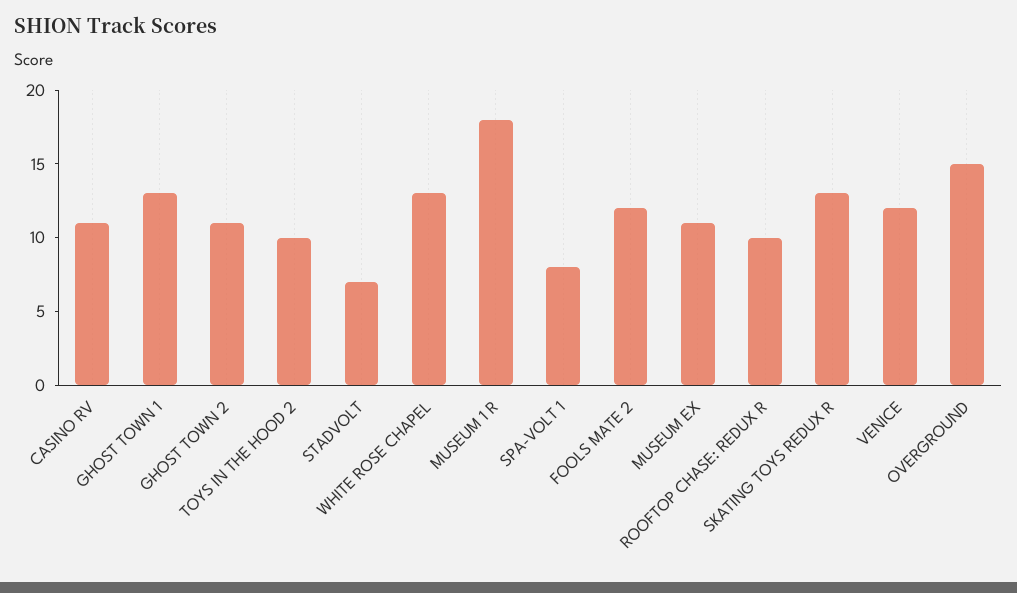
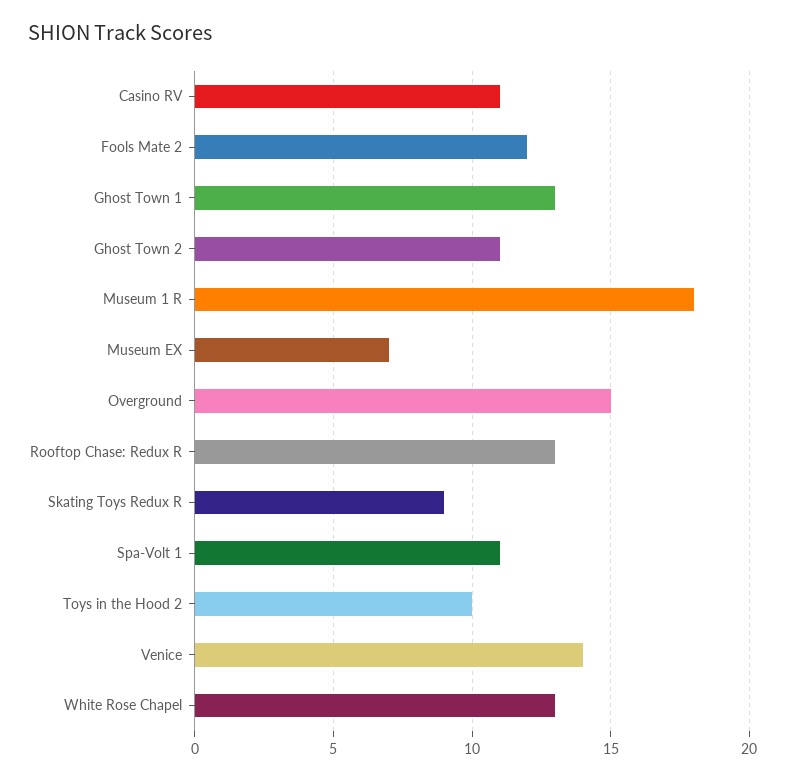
STADVOLT: 7 -> none
SPA-VOLT 1: 8 -> 11
MUSEUM EX: 11 -> 7
ROOFTOP CHASE: REDUX R: 10 -> 13
SKATING TOYS REDUX R: 13 -> 9
VENICE: 12 -> 14

